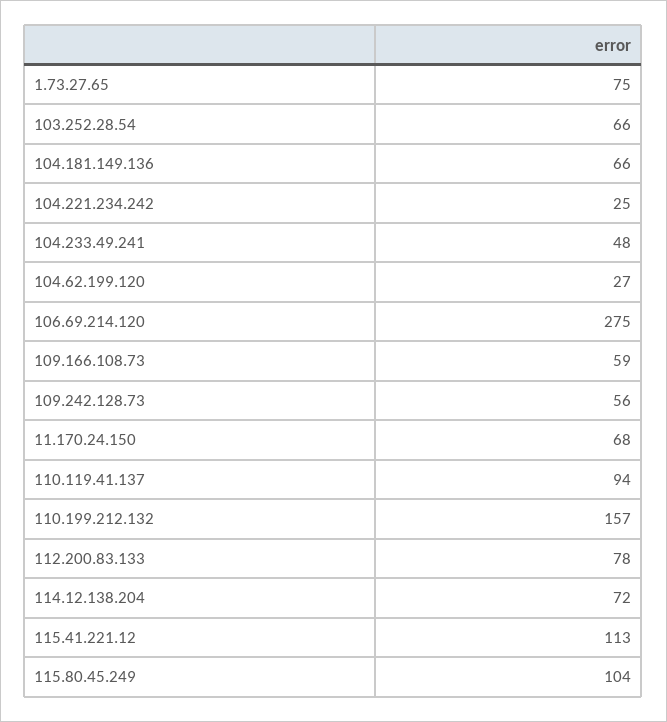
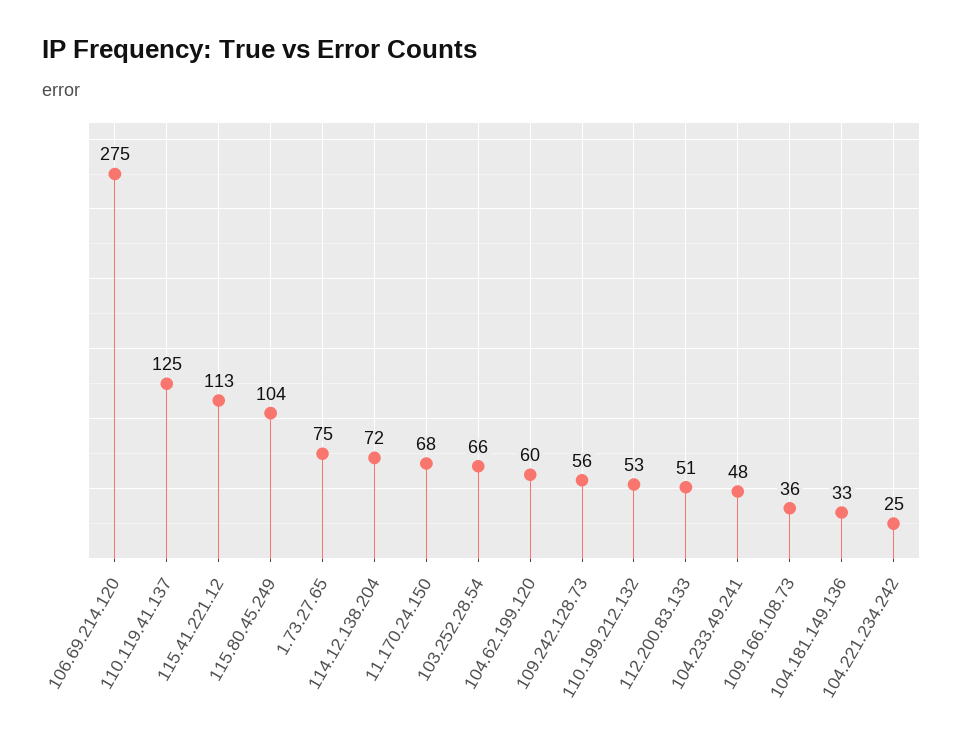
104.181.149.136: 66 -> 33
104.62.199.120: 27 -> 60
109.166.108.73: 59 -> 36
110.119.41.137: 94 -> 125
110.199.212.132: 157 -> 53
112.200.83.133: 78 -> 51

